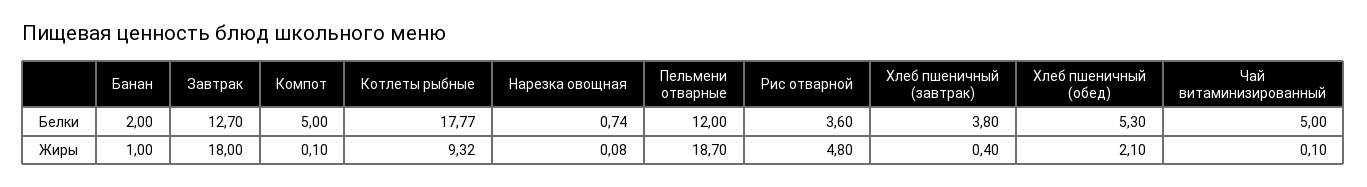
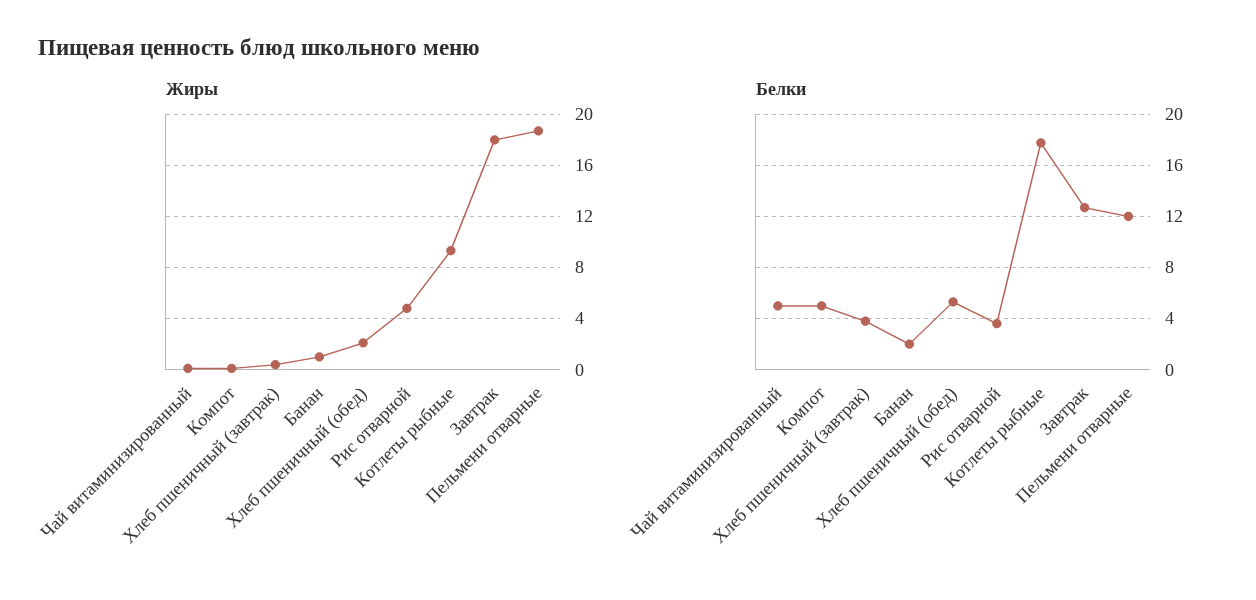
Белки, Нарезка овощная: 0.74 -> none
Жиры, Нарезка овощная: 0.08 -> none

